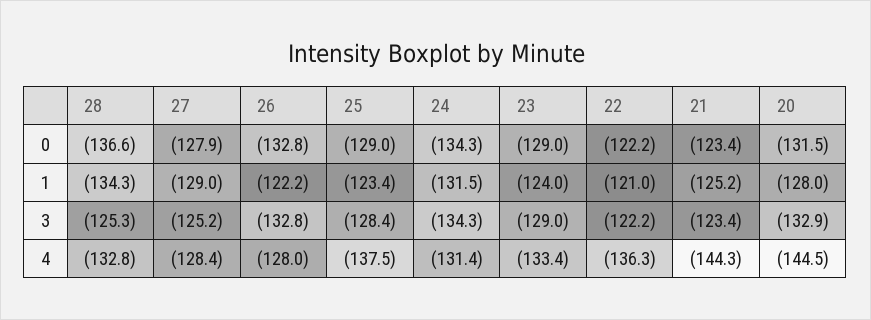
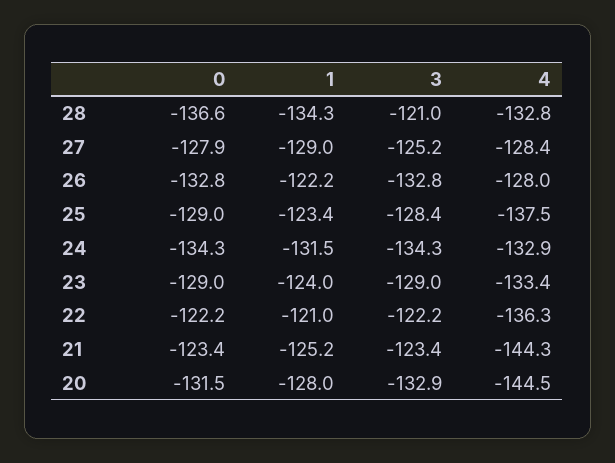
28, 3: -125.3 -> -121
24, 4: -131.4 -> -132.9

